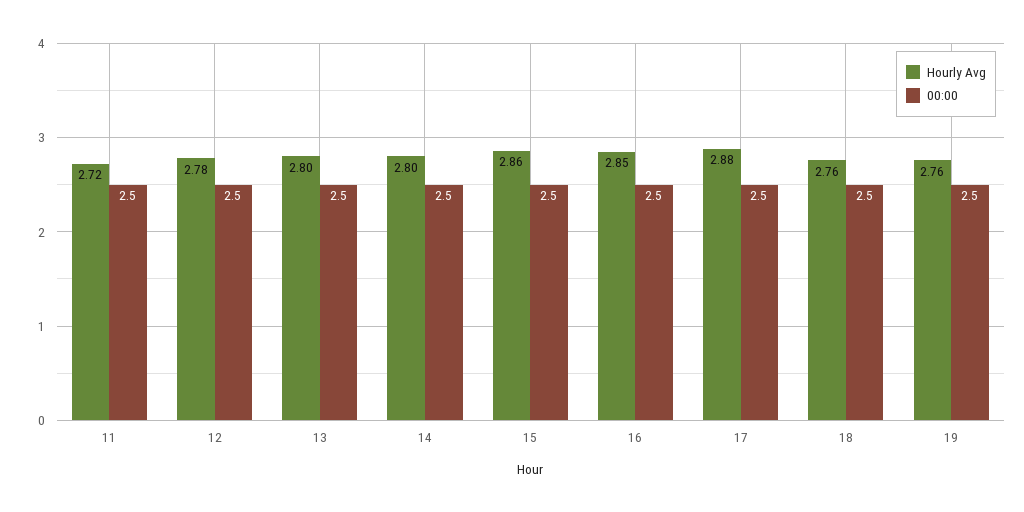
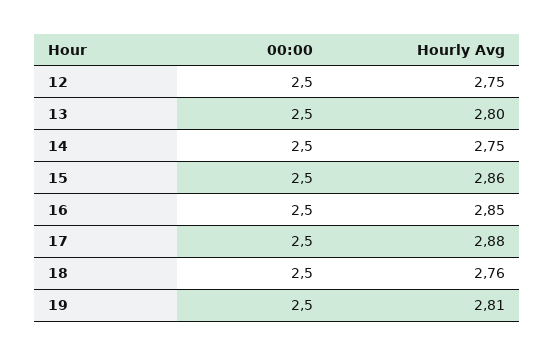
Hourly Avg, 11: 2.72 -> none
00:00, 11: 2.5 -> none
Hourly Avg, 12: 2.78 -> 2.75
Hourly Avg, 14: 2.8 -> 2.75
Hourly Avg, 19: 2.76 -> 2.81

